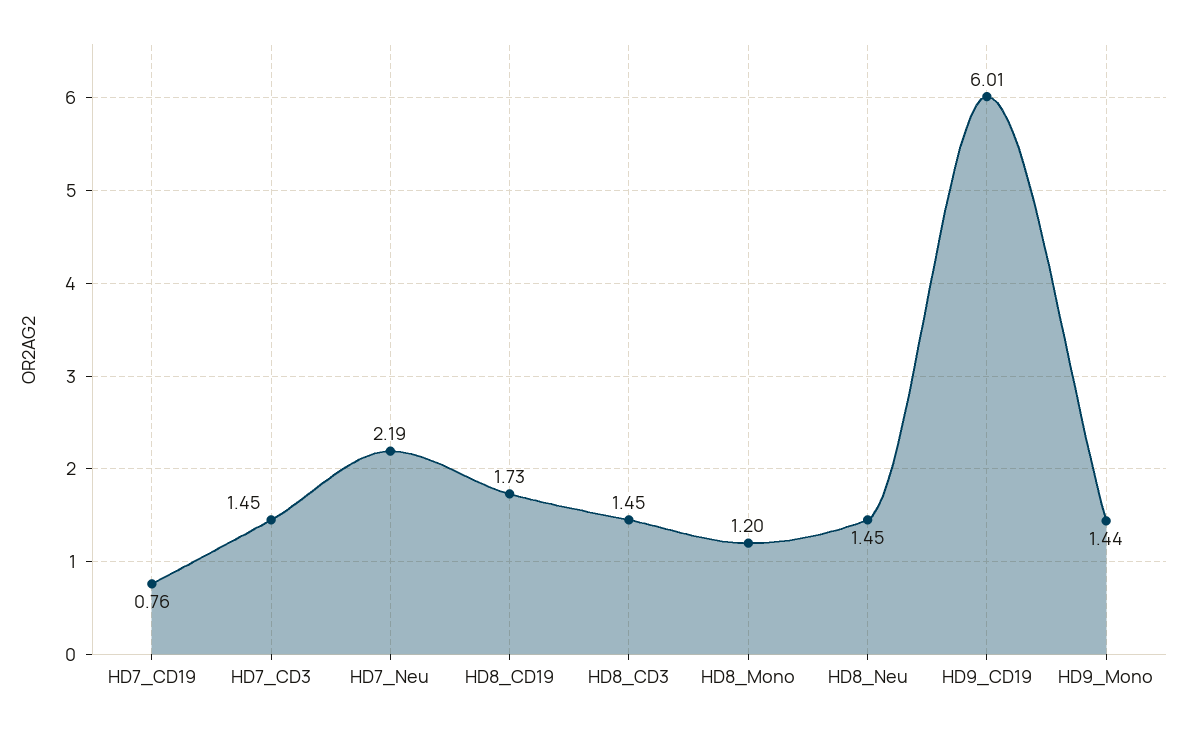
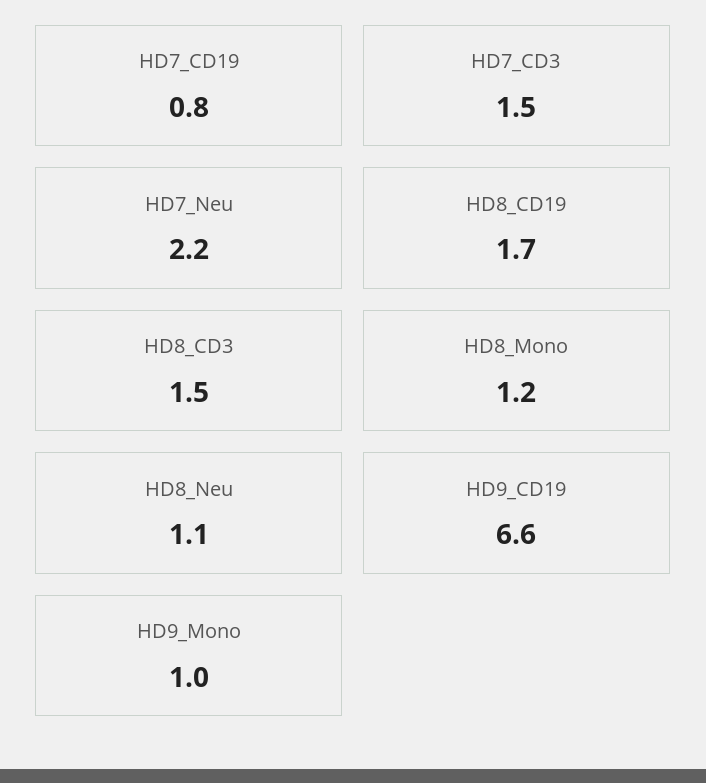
HD8_Neu: 1.45 -> 1.1
HD9_CD19: 6.01 -> 6.6
HD9_Mono: 1.44 -> 1

